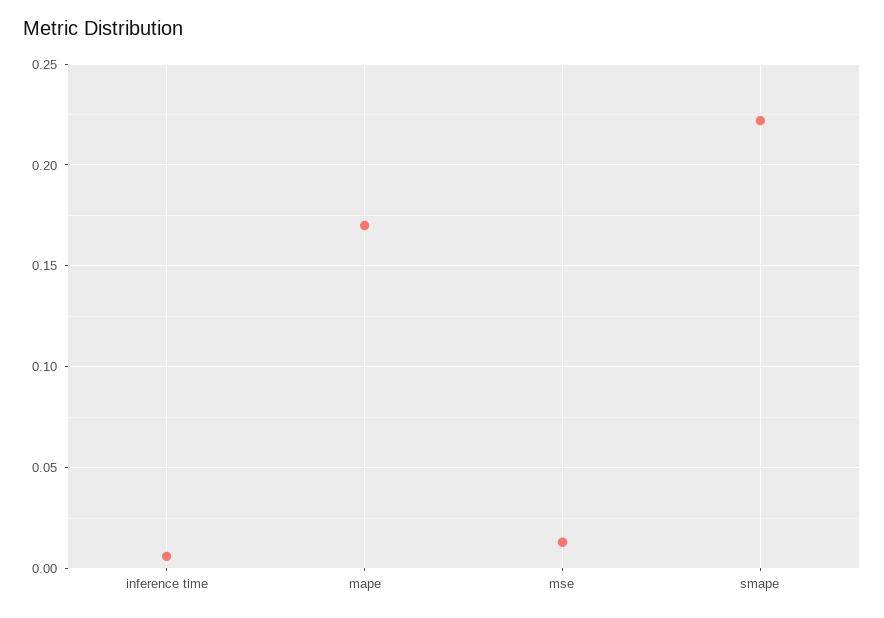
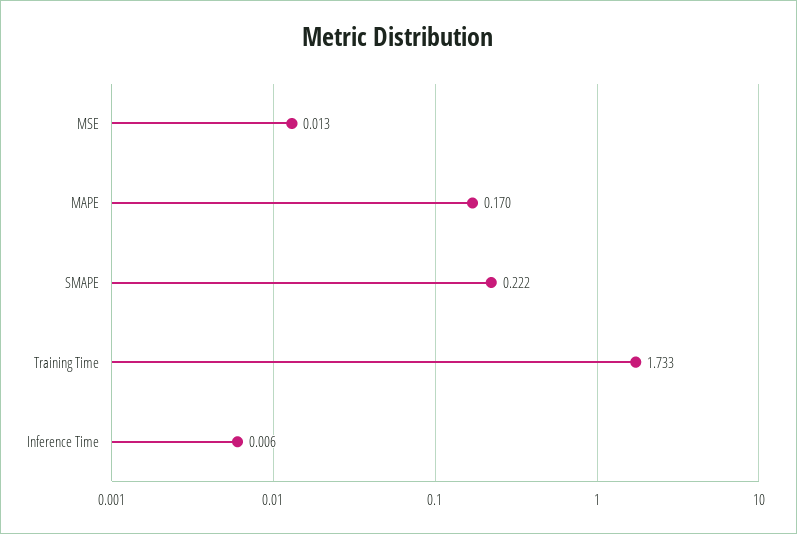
Training Time: none -> 1.733

